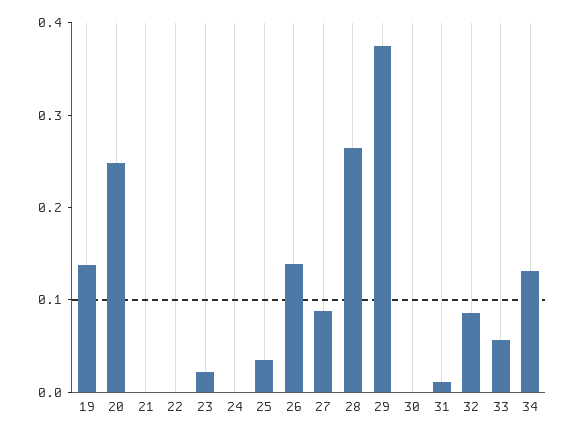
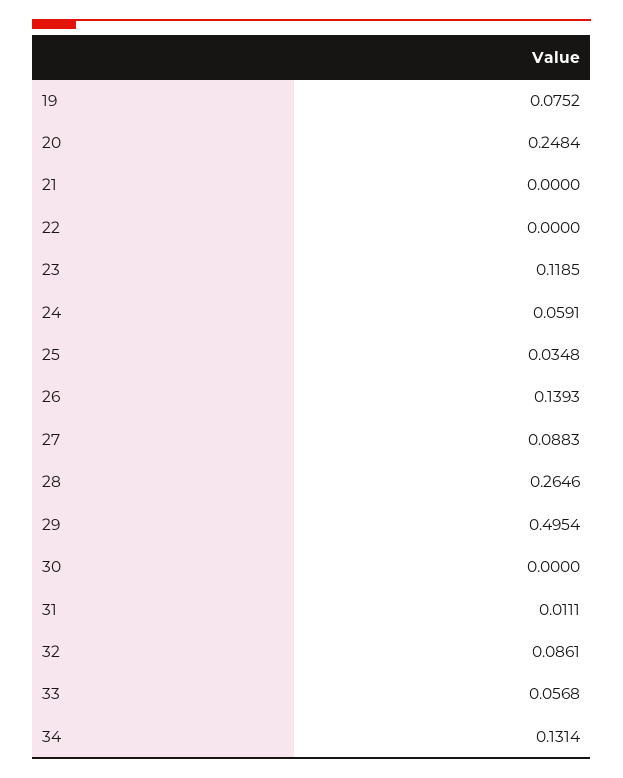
19: 0.14 -> 0.0752
23: 0.02 -> 0.1185
24: 0 -> 0.0591
29: 0.38 -> 0.4954

